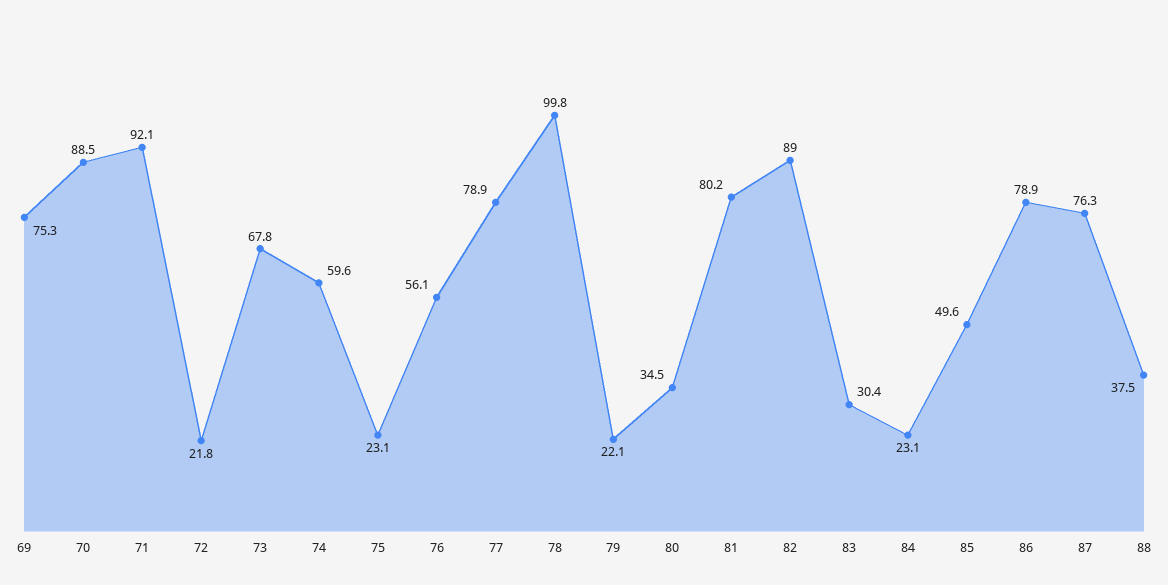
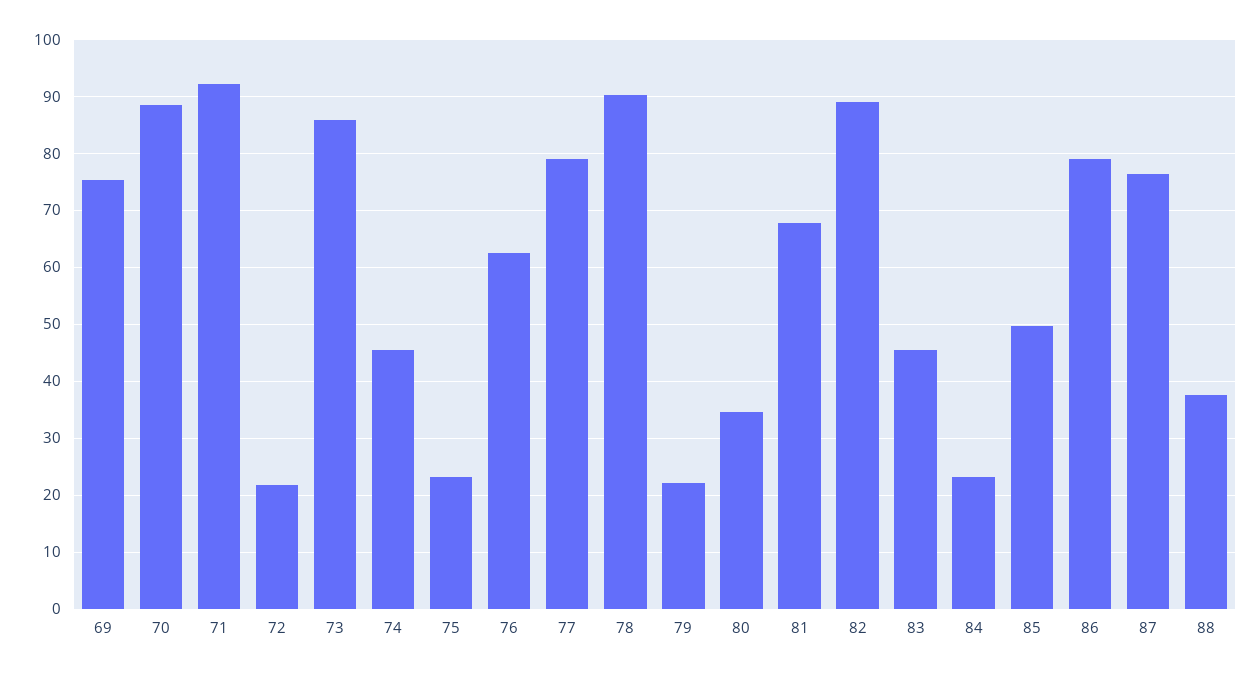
73: 67.8 -> 86
74: 59.6 -> 46
76: 56.1 -> 62
78: 99.8 -> 90
81: 80.2 -> 68
83: 30.4 -> 46

